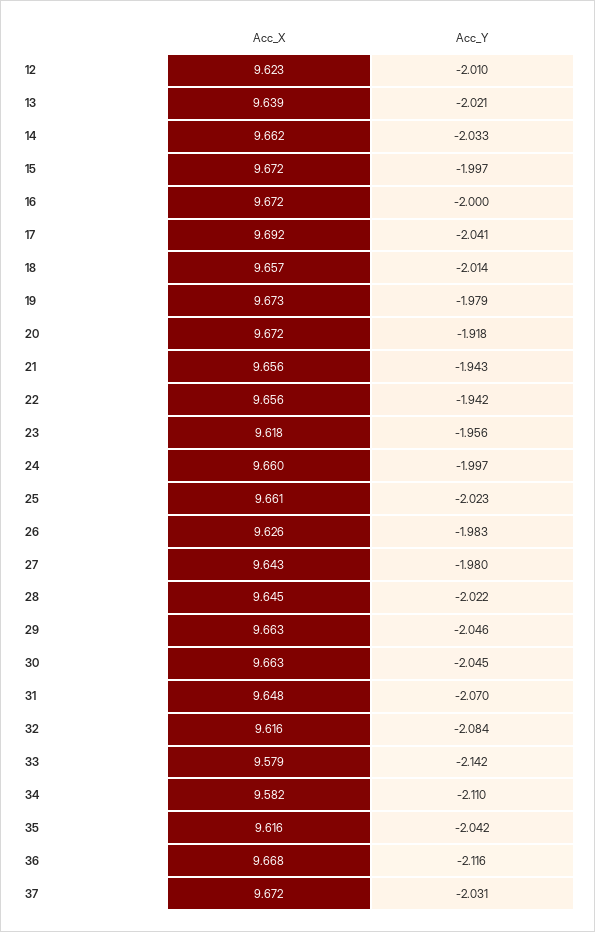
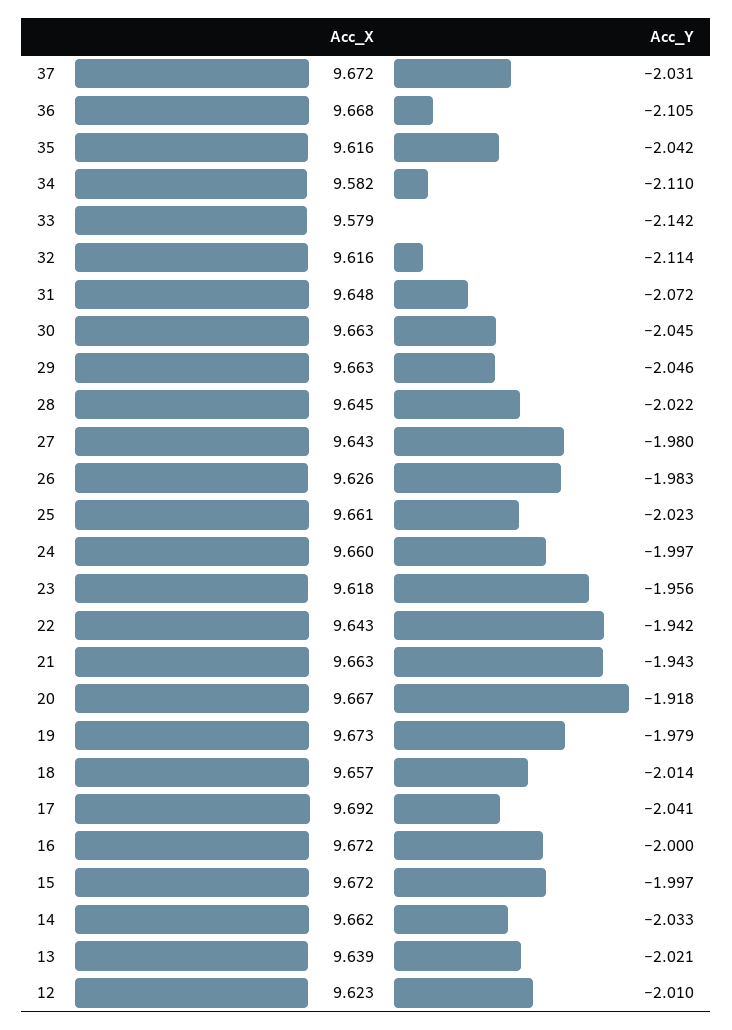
Acc_X, 20: 9.672 -> 9.667
Acc_X, 21: 9.656 -> 9.663
Acc_X, 22: 9.656 -> 9.643
Acc_Y, 31: -2.07 -> -2.072
Acc_Y, 32: -2.084 -> -2.114
Acc_Y, 36: -2.116 -> -2.105

